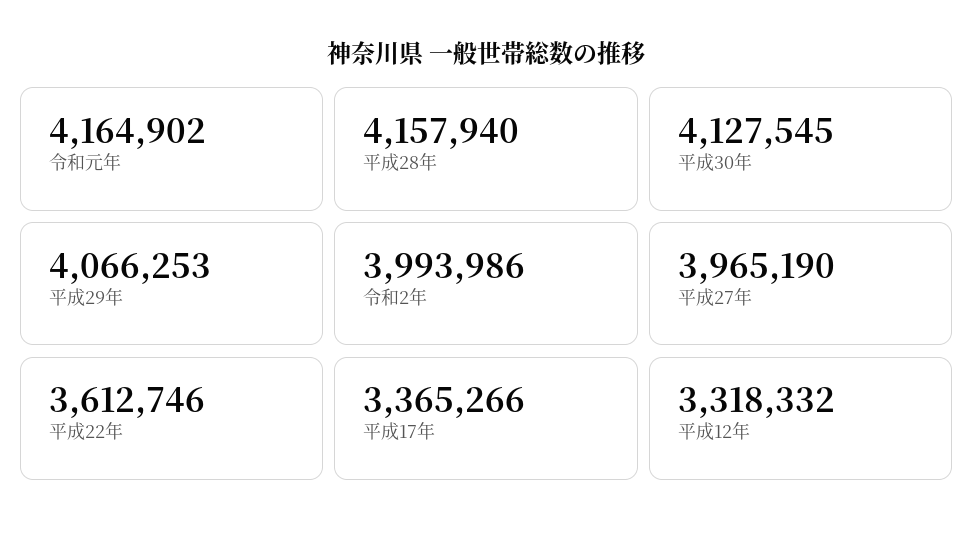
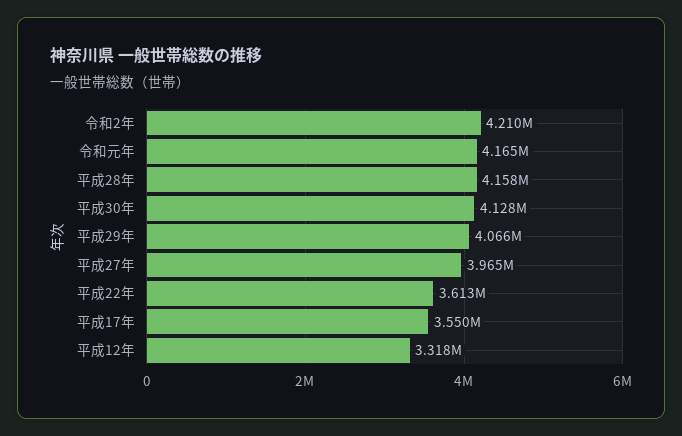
令和2年: 3993986 -> 4210000
平成17年: 3365266 -> 3550000

